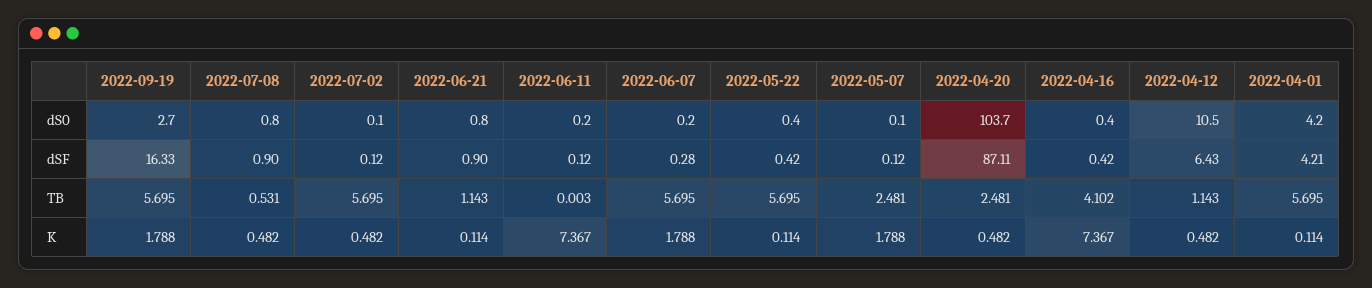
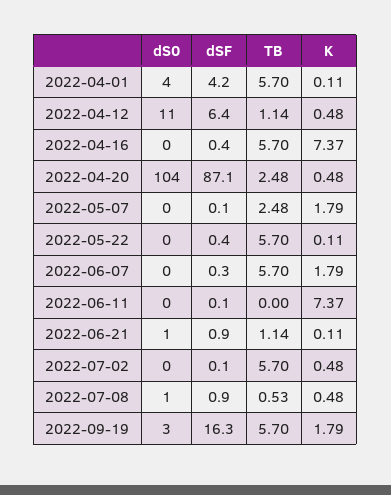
2022-04-16, TB: 4.102 -> 5.7

